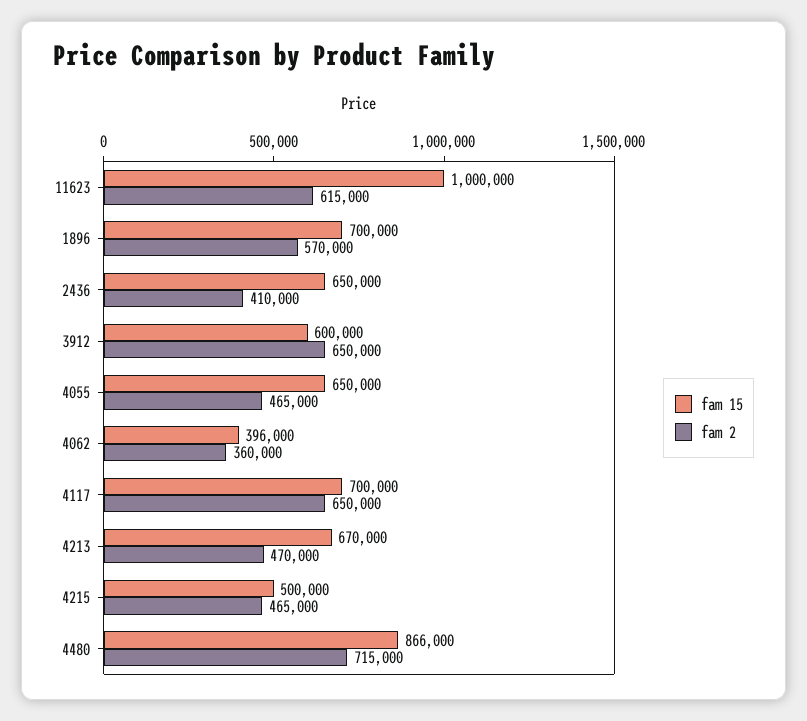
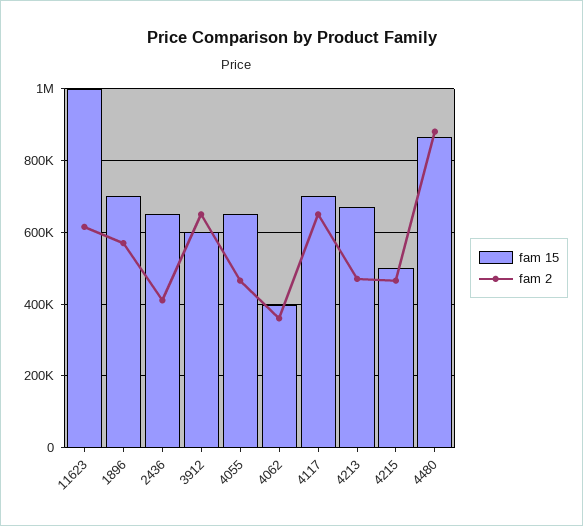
fam 2, 4480: 715000 -> 880000

